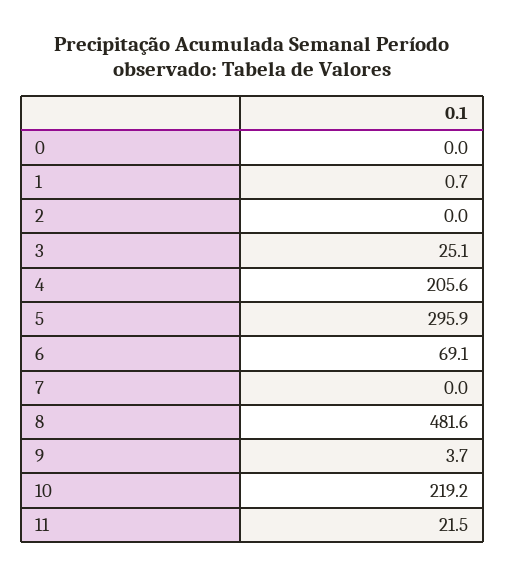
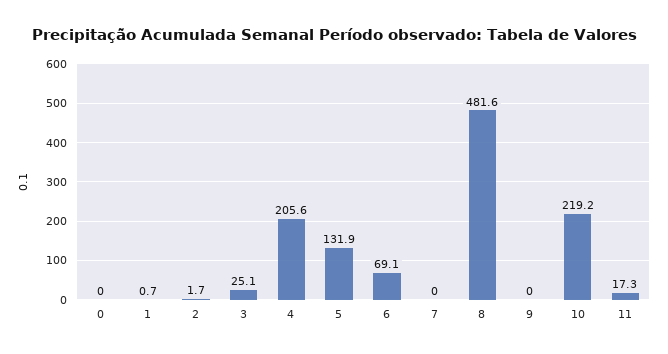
2: 0 -> 1.7
5: 295.9 -> 131.9
9: 3.7 -> 0
11: 21.5 -> 17.3

